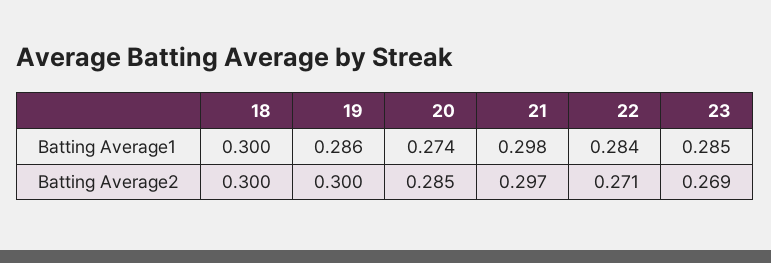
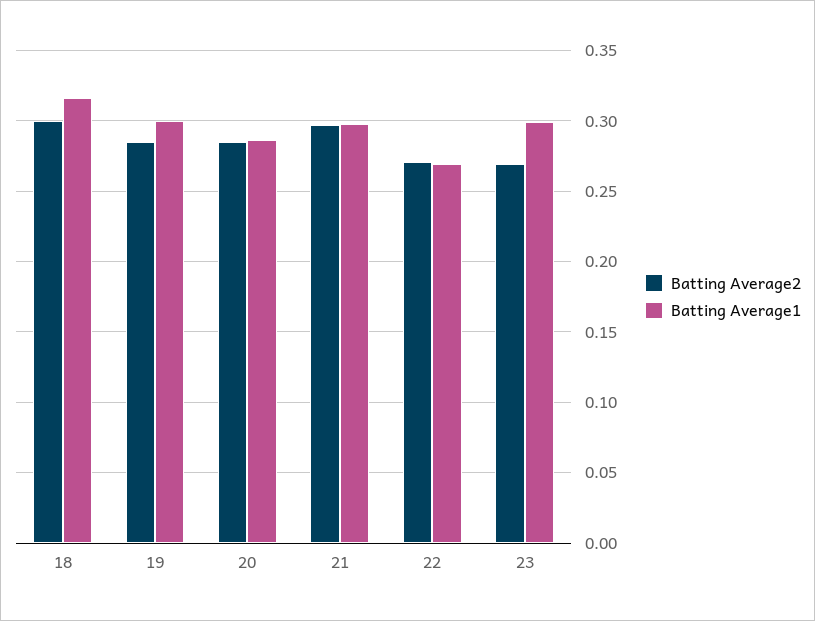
Batting Average1, 18: 0.3 -> 0.315
Batting Average1, 19: 0.286 -> 0.3
Batting Average1, 20: 0.274 -> 0.285
Batting Average1, 22: 0.284 -> 0.27
Batting Average1, 23: 0.285 -> 0.3
Batting Average2, 19: 0.3 -> 0.285

